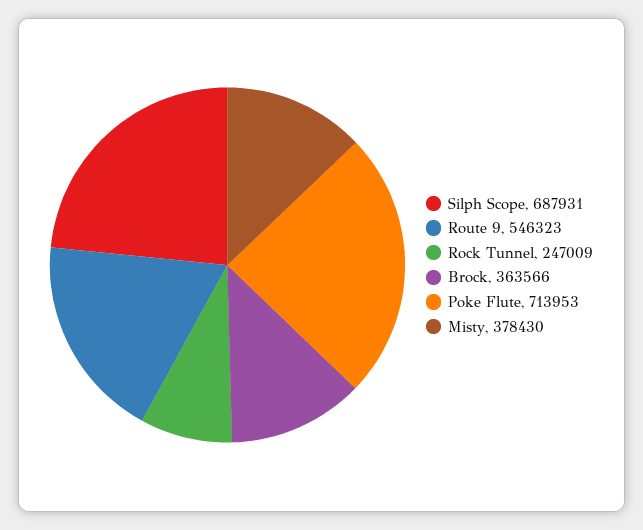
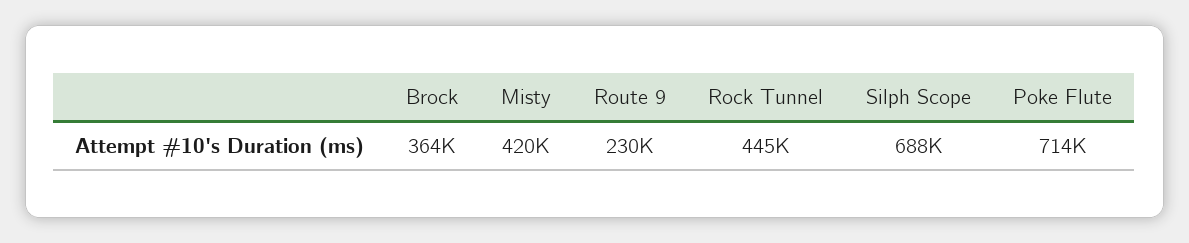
Route 9: 546323 -> 230000
Rock Tunnel: 247009 -> 445000
Misty: 378430 -> 420000

